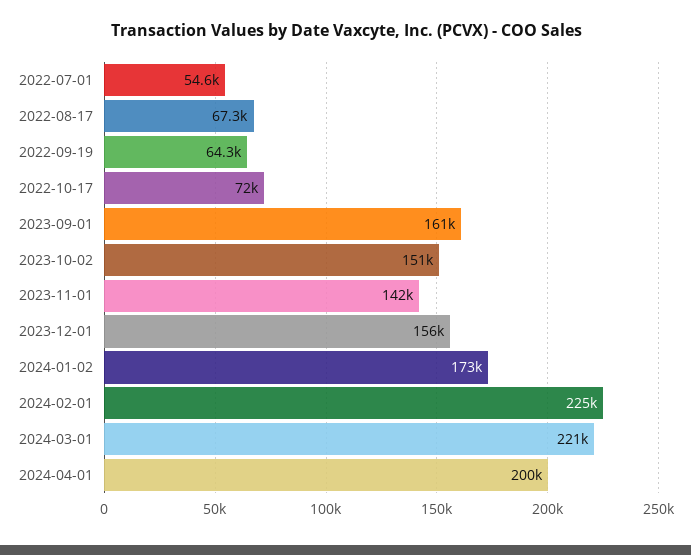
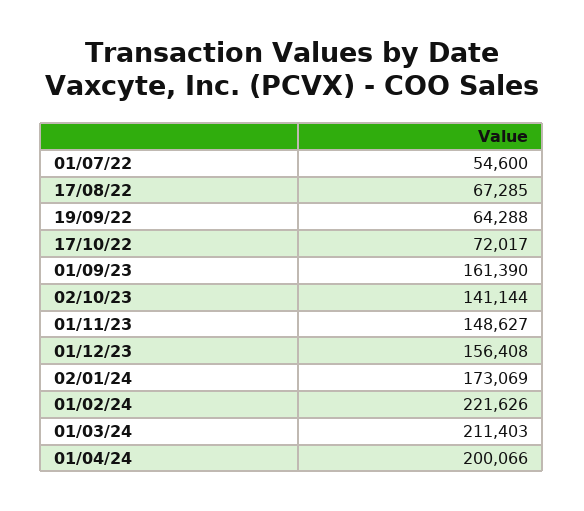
2023-10-02: 151000 -> 141144
2023-11-01: 142000 -> 148627
2024-02-01: 225000 -> 221626
2024-03-01: 221000 -> 211403

